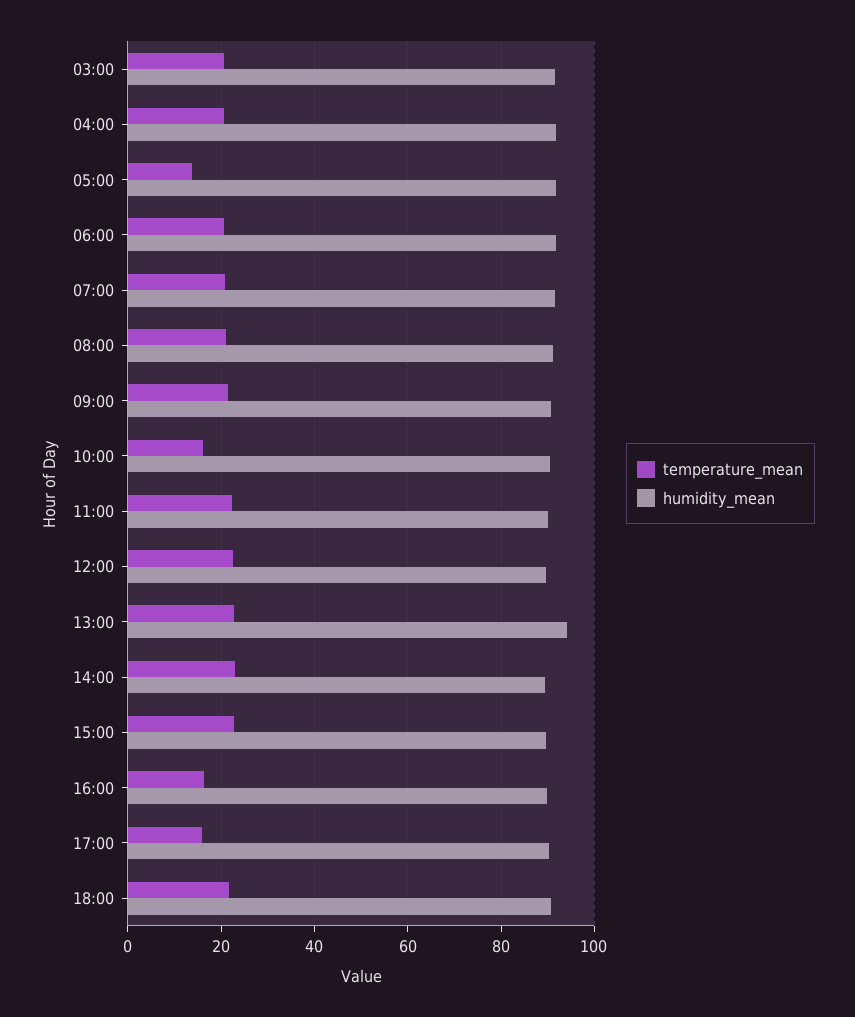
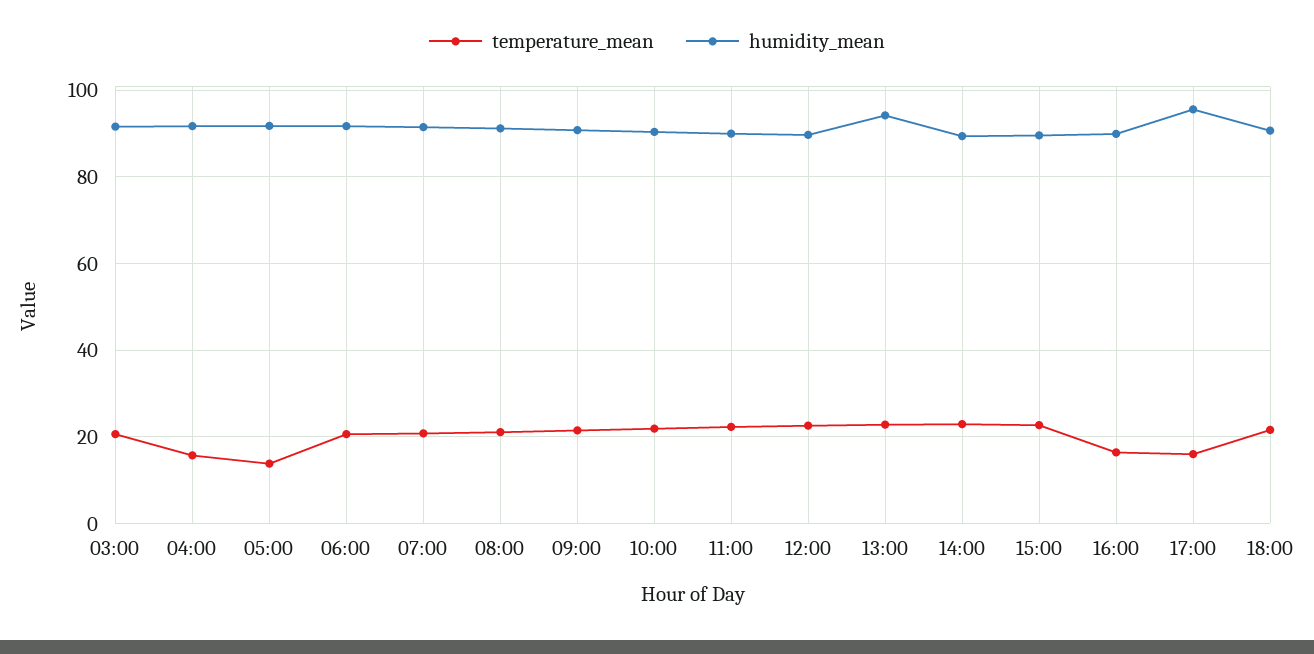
temperature_mean, 04:00: 20 -> 16
temperature_mean, 10:00: 16 -> 22
humidity_mean, 17:00: 90 -> 96

